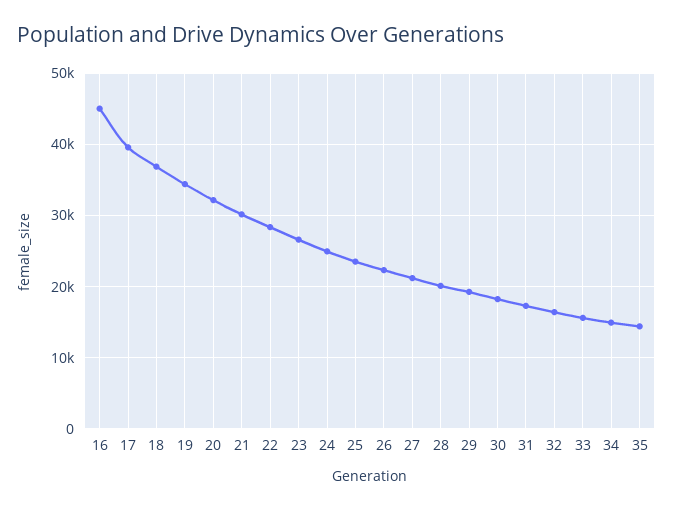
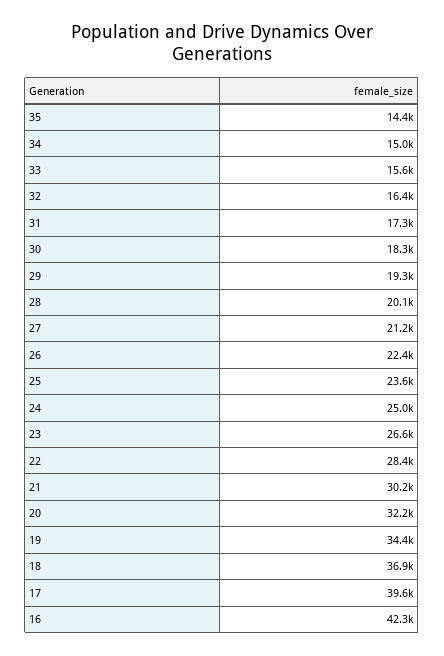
16: 45000 -> 42300

